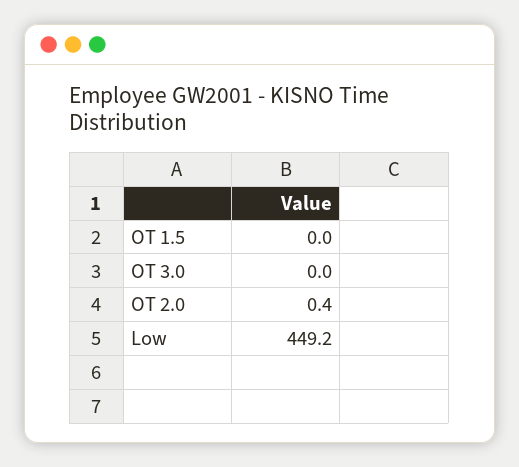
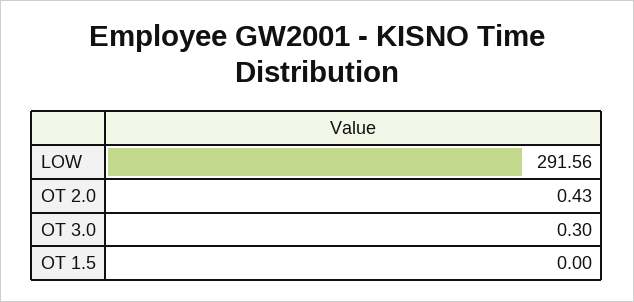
OT 3.0: 0 -> 0.3
Low: 449.2 -> 291.56

